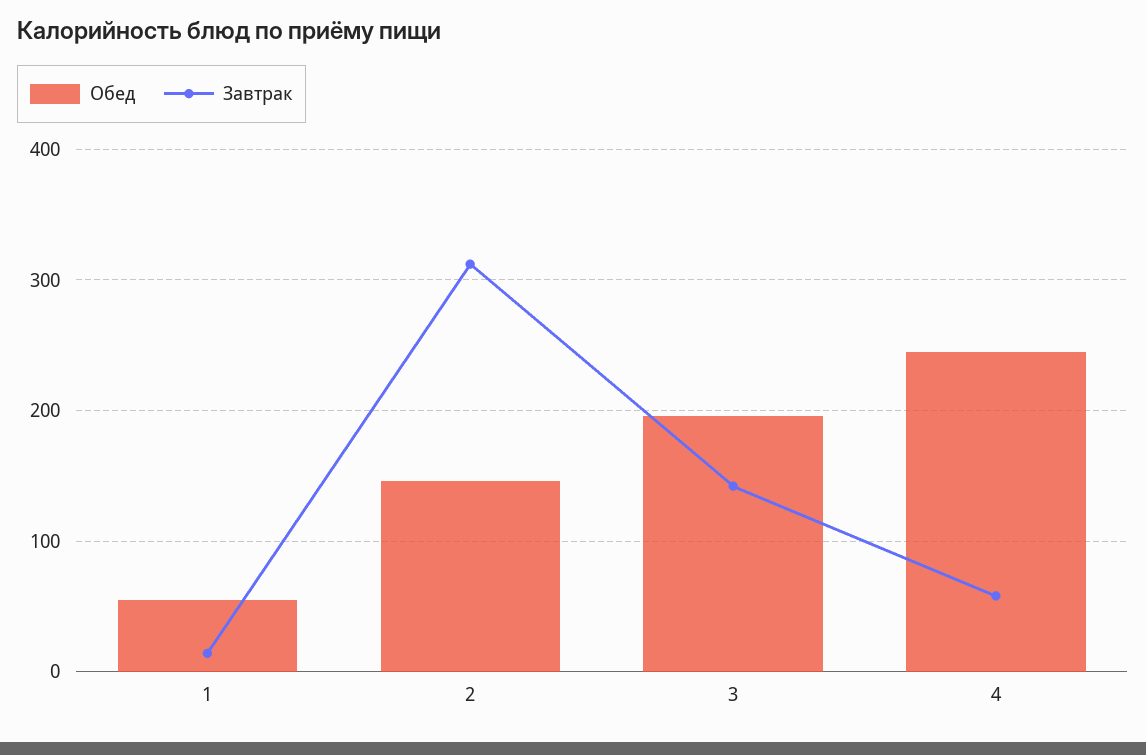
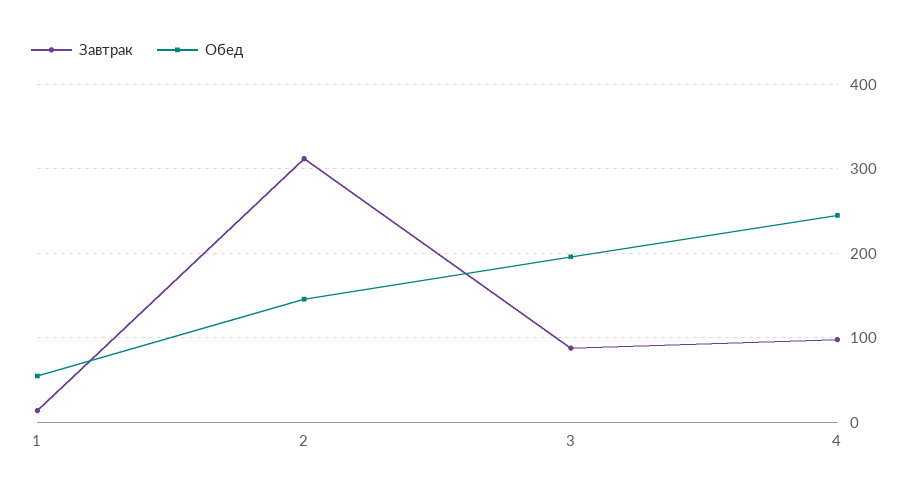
Завтрак, 3: 140 -> 90
Завтрак, 4: 60 -> 100

